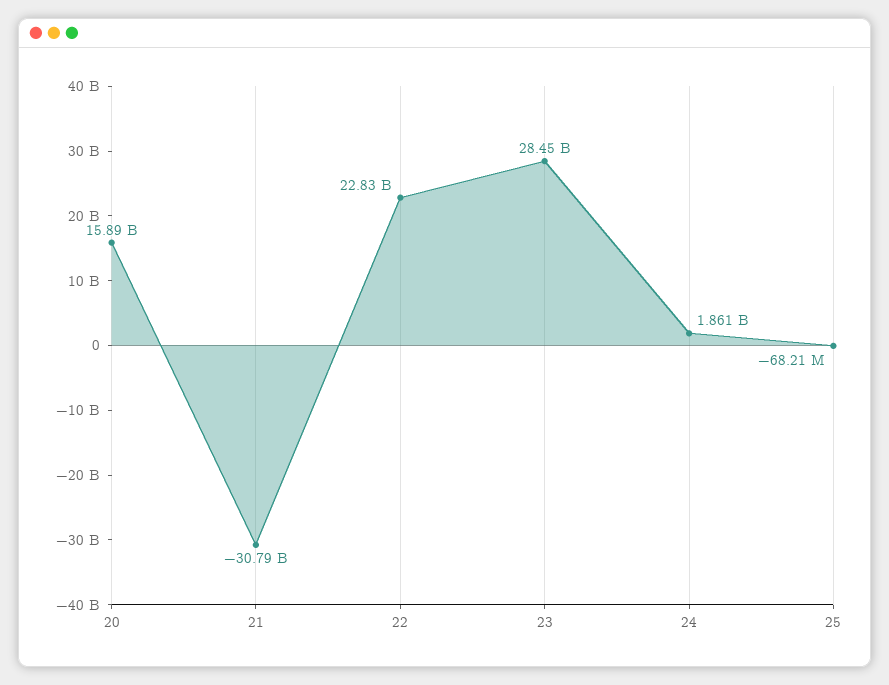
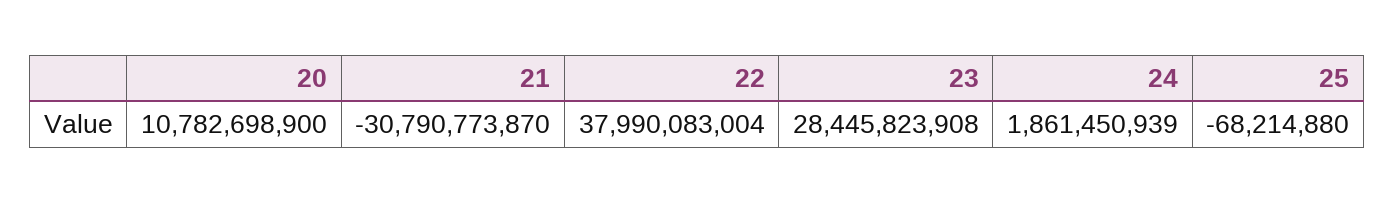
20: 15890000000 -> 10782698900
22: 22830000000 -> 37990083004

